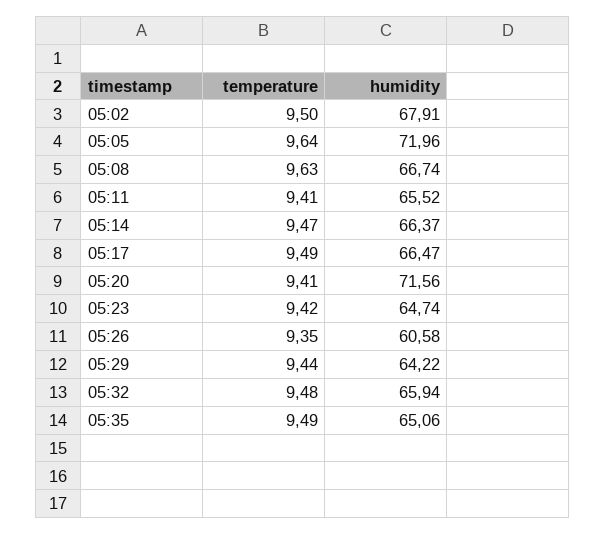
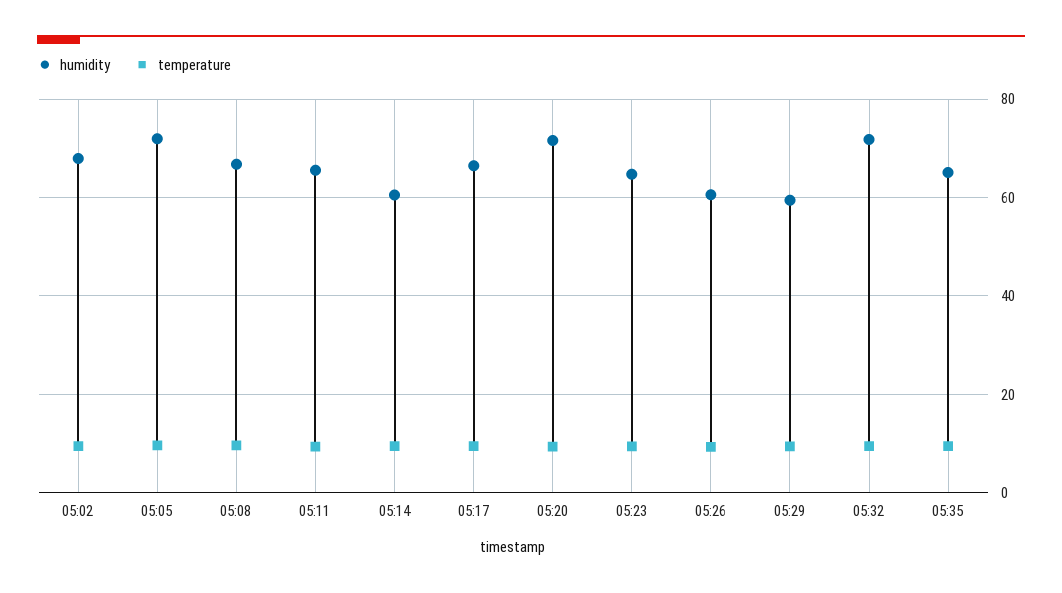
humidity, 05:14: 66.37 -> 60
humidity, 05:29: 64.22 -> 60
humidity, 05:32: 65.94 -> 72

